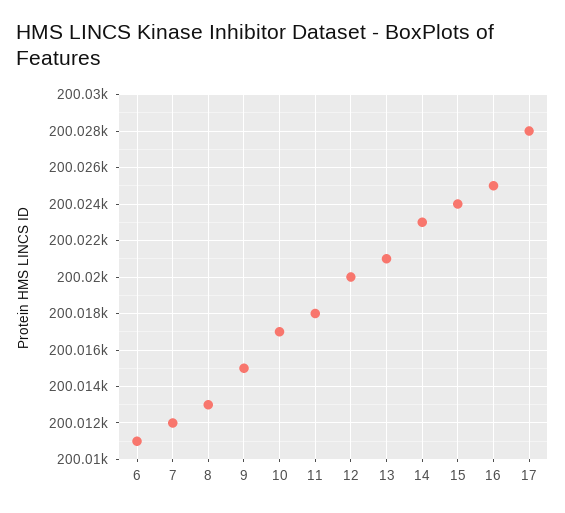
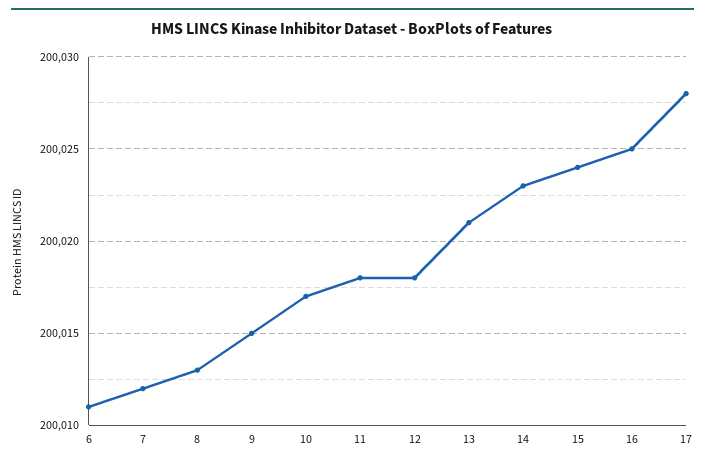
12: 200020 -> 200018

